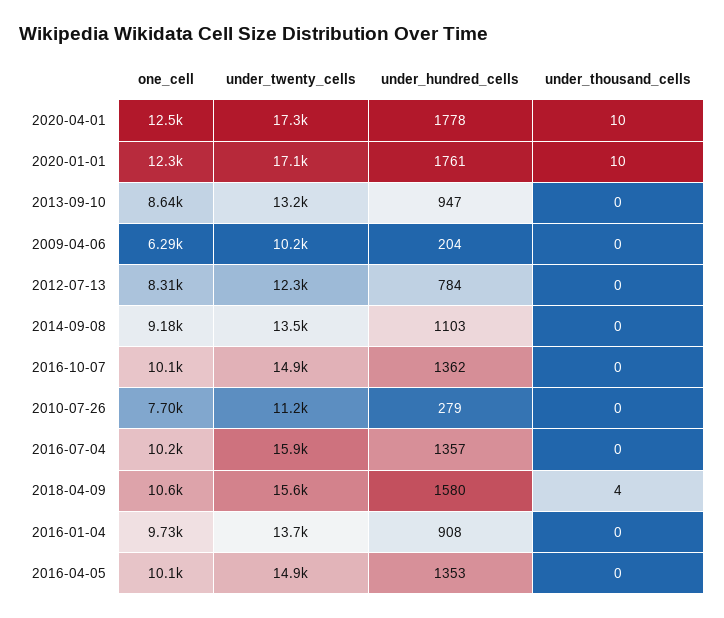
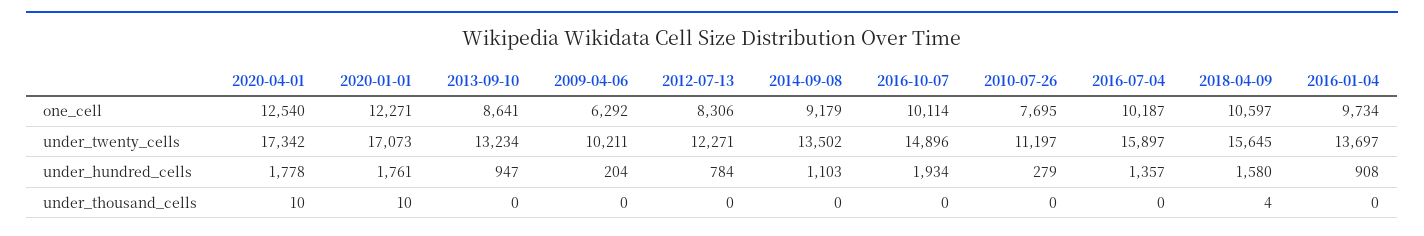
under_hundred_cells, 2016-10-07: 1362 -> 1934
one_cell, 2016-04-05: 10100 -> none
under_twenty_cells, 2016-04-05: 14900 -> none
under_hundred_cells, 2016-04-05: 1353 -> none
under_thousand_cells, 2016-04-05: 0 -> none

